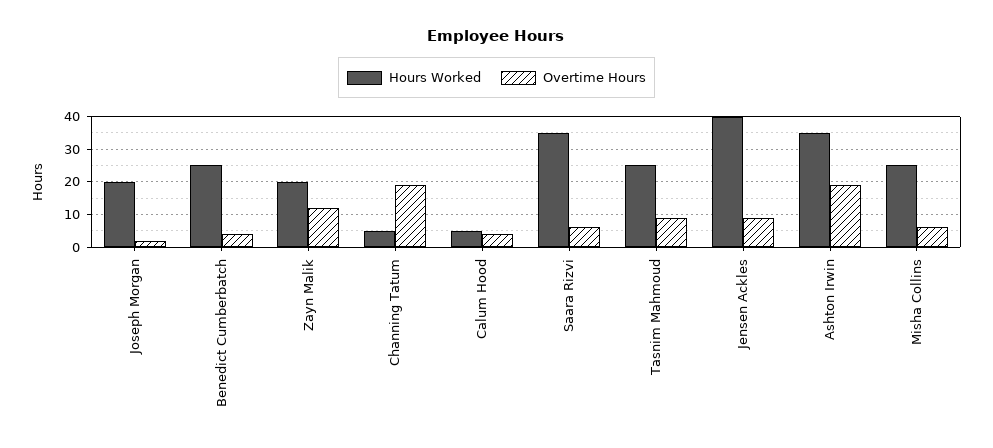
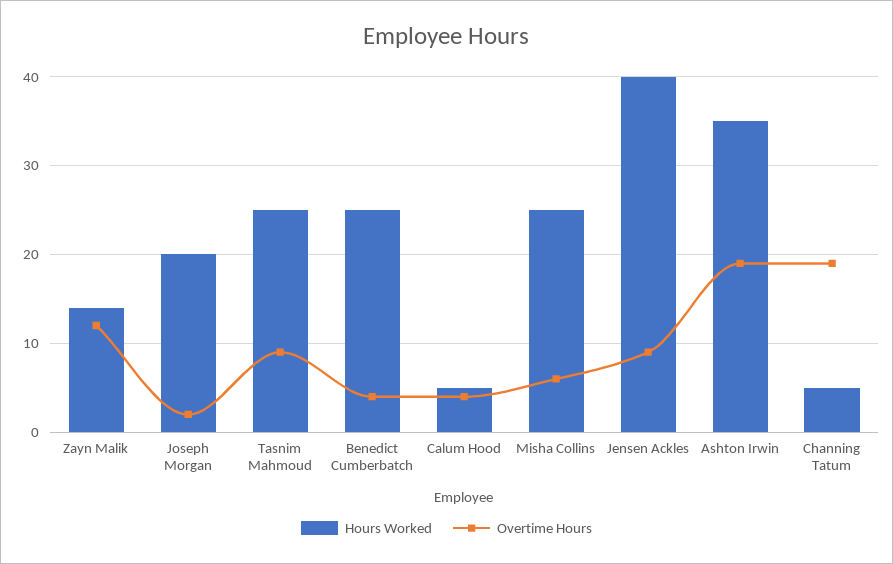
Hours Worked, Zayn Malik: 20 -> 14
Hours Worked, Saara Rizvi: 35 -> none
Overtime Hours, Saara Rizvi: 5 -> none

